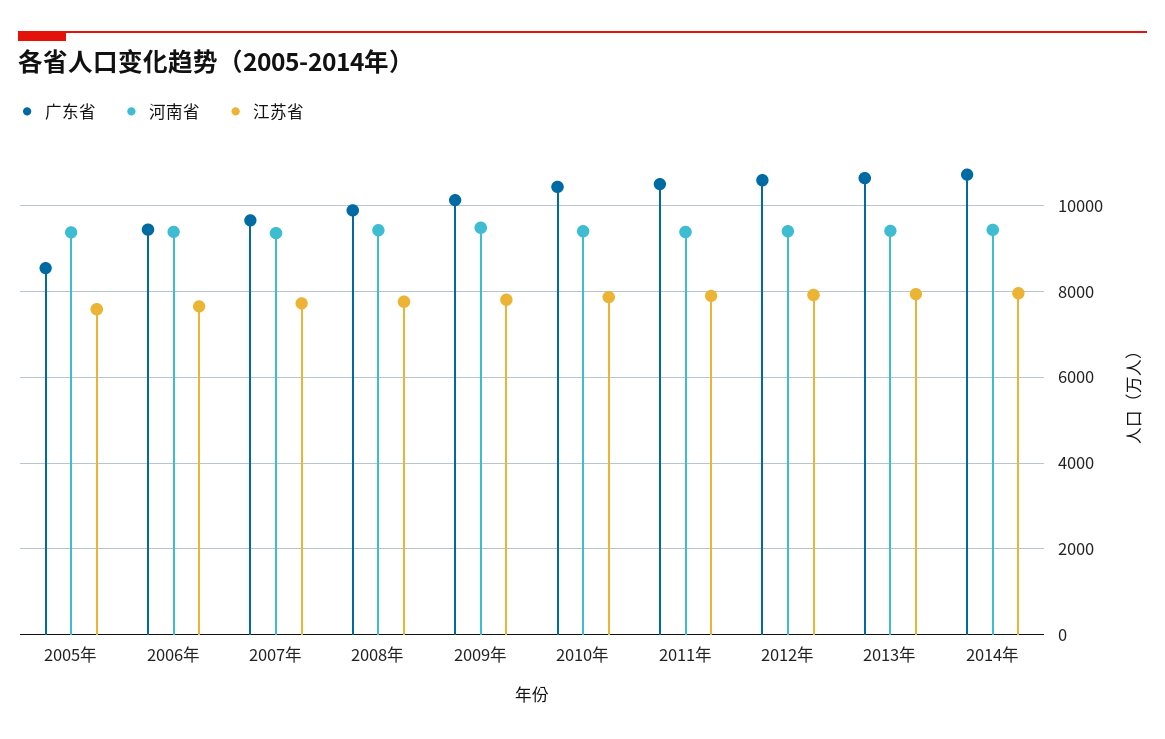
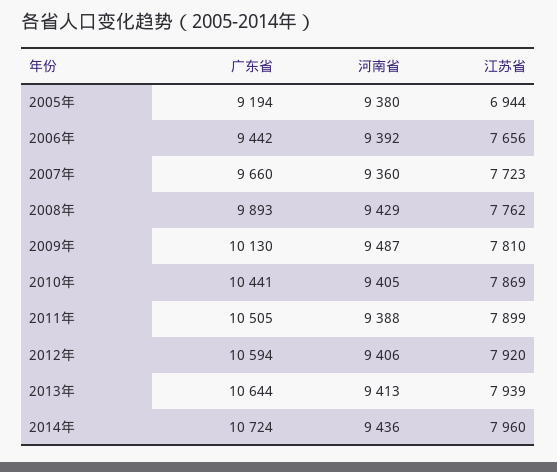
广东省, 2005年: 8600 -> 9194
江苏省, 2005年: 7600 -> 6944

